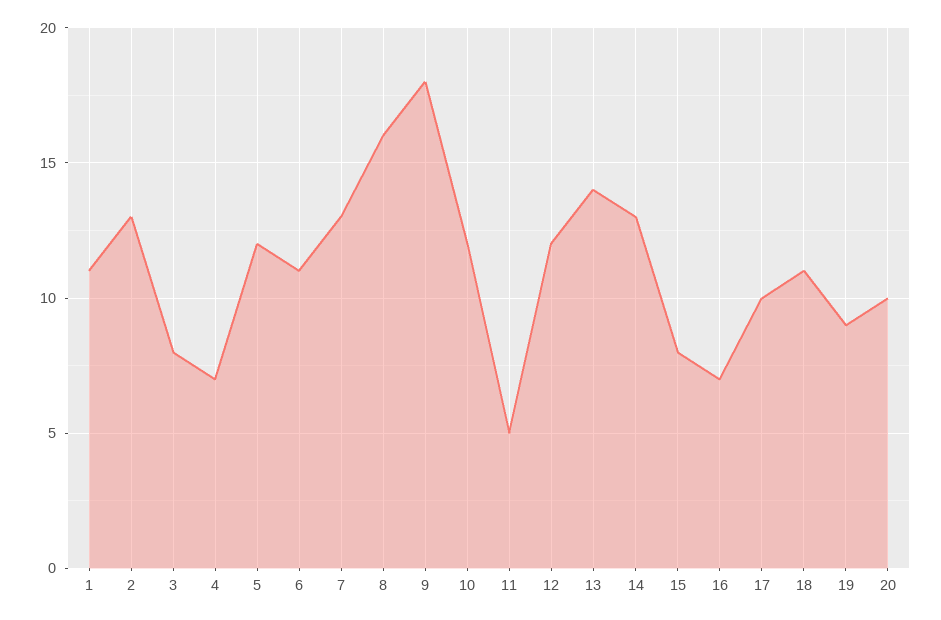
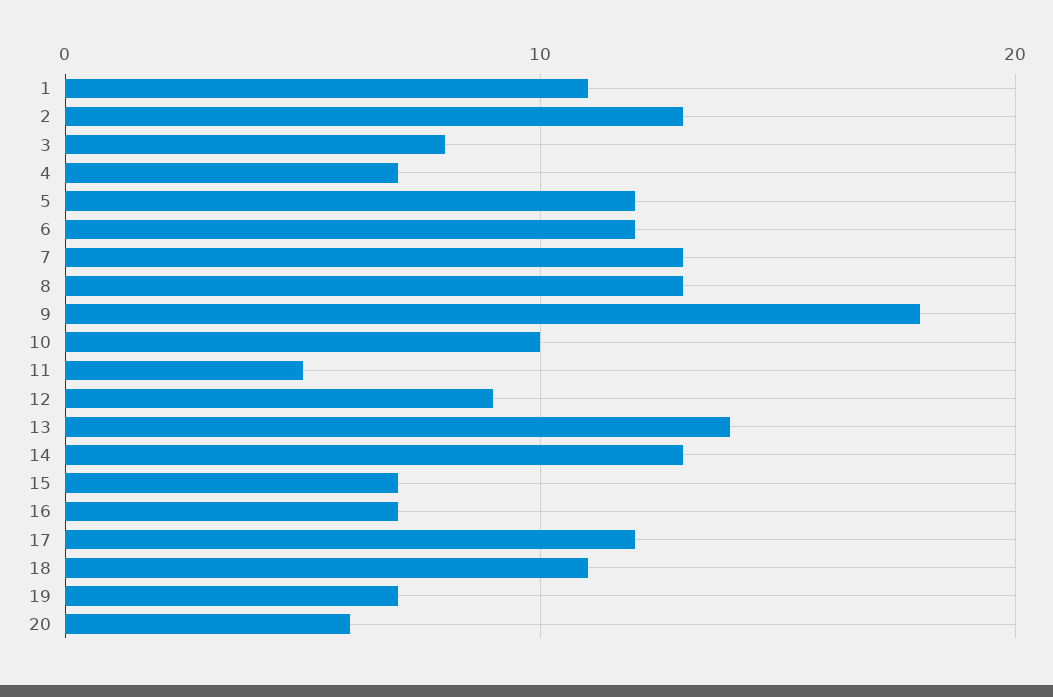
6: 11 -> 12
8: 16 -> 13
10: 12 -> 10
12: 12 -> 9
15: 8 -> 7
17: 10 -> 12
19: 9 -> 7
20: 10 -> 6

